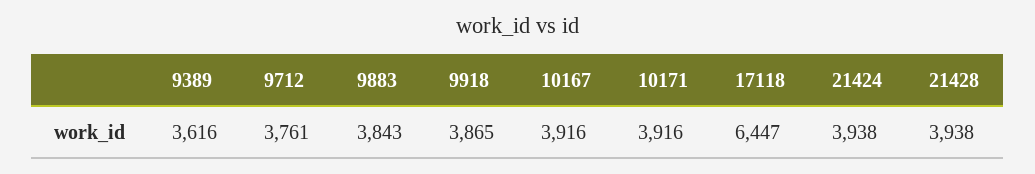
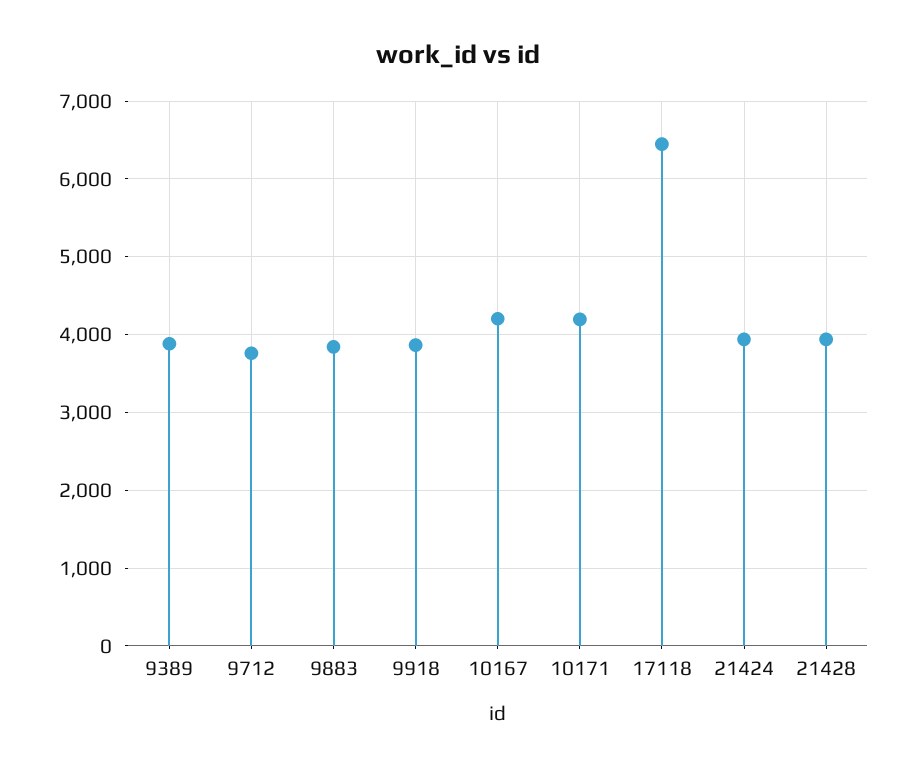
9389: 3616 -> 3900
10167: 3916 -> 4200
10171: 3916 -> 4200

